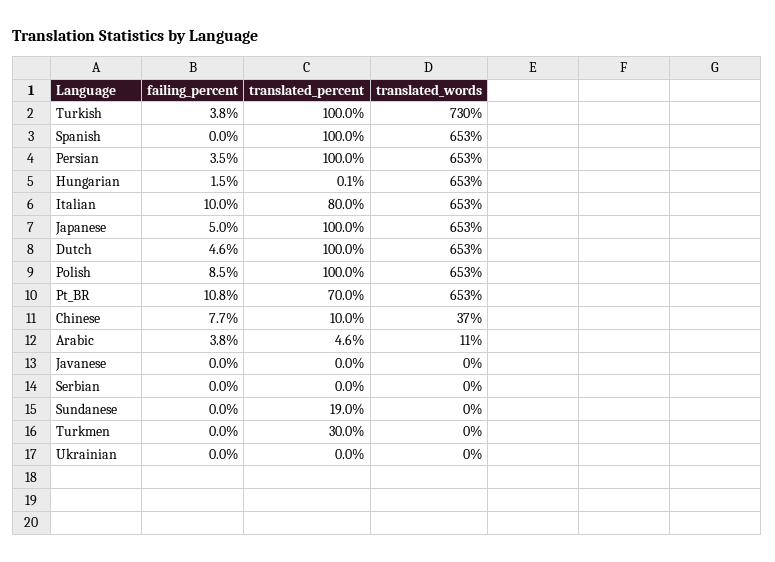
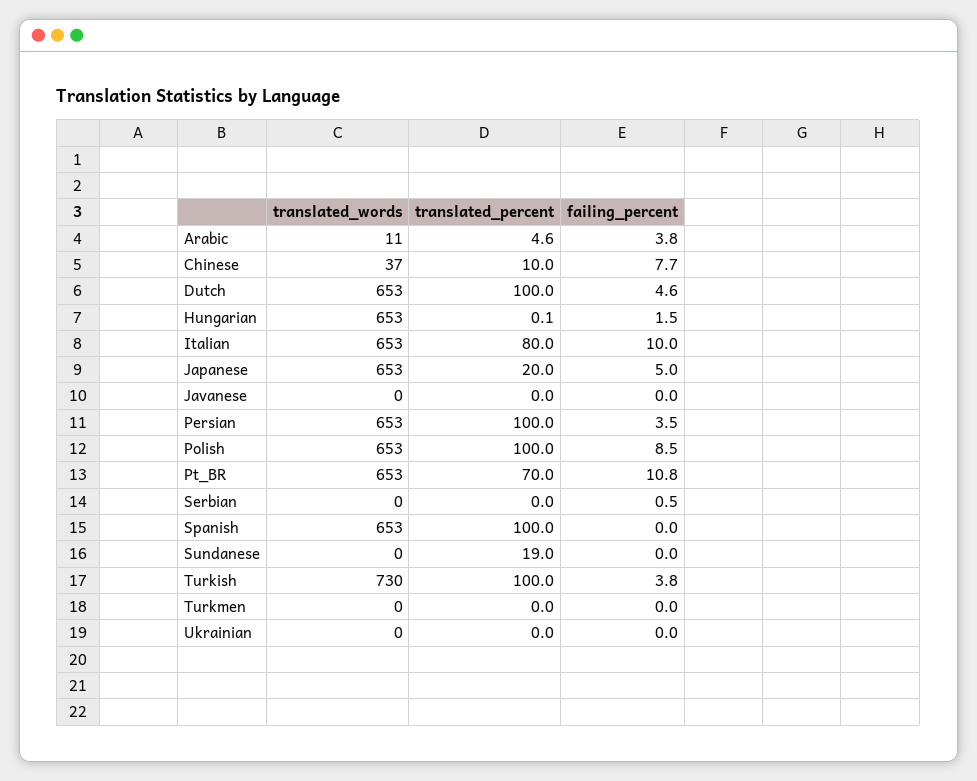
translated_percent, Japanese: 100 -> 20
failing_percent, Serbian: 0 -> 0.5
translated_percent, Turkmen: 30 -> 0

